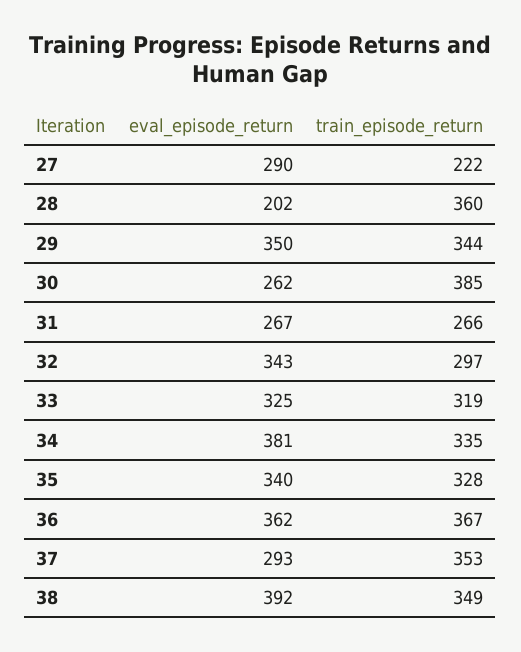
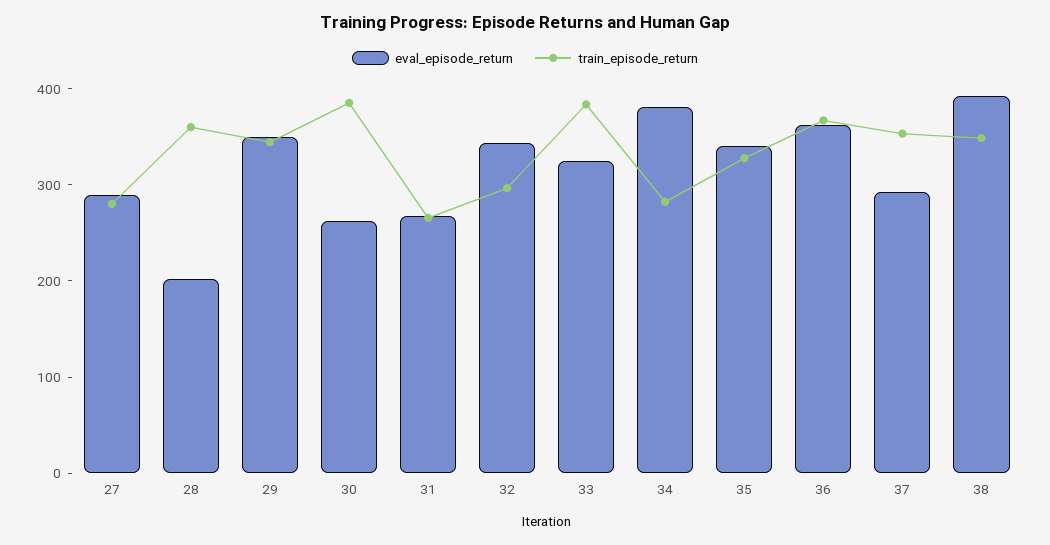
train_episode_return, 27: 222 -> 280
train_episode_return, 33: 319 -> 380
train_episode_return, 34: 335 -> 280

